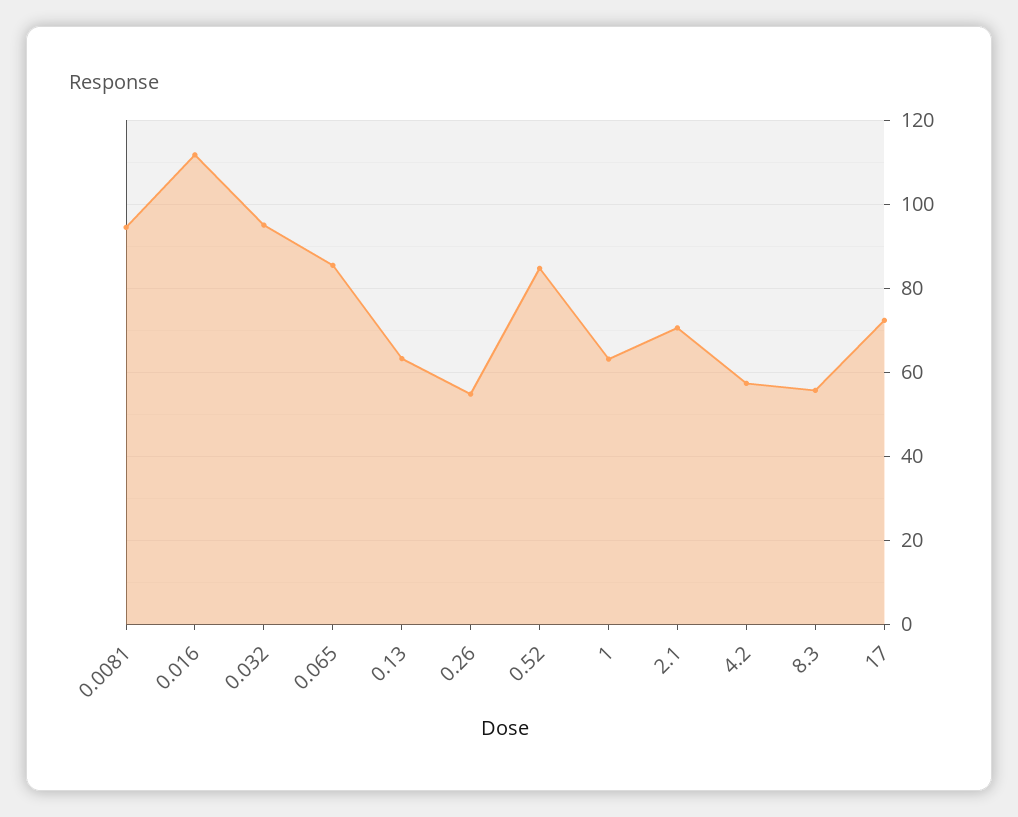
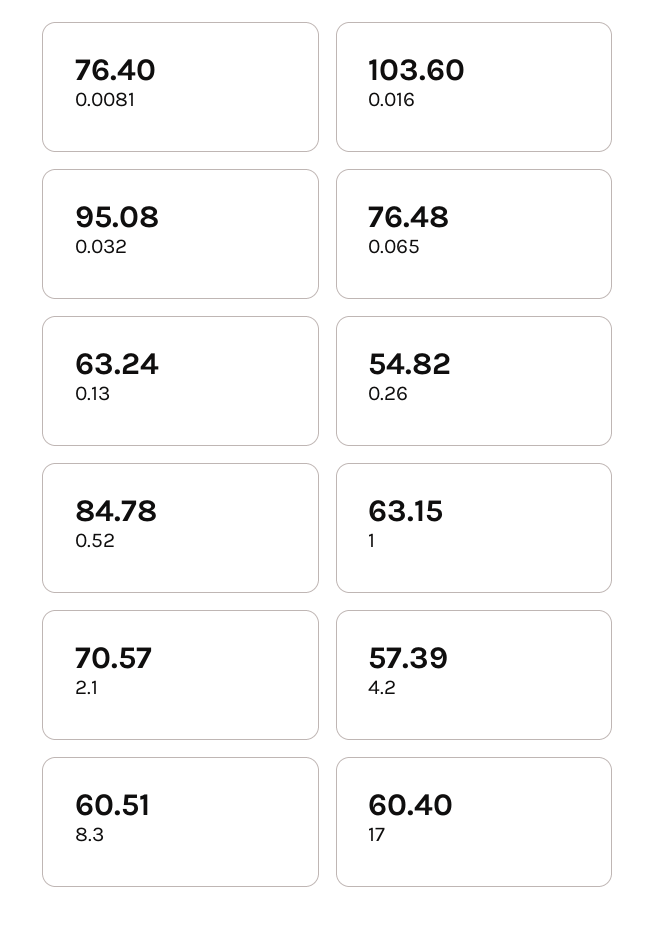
0.0081: 94 -> 76.4
0.016: 112 -> 103.6
0.065: 86 -> 76.48
8.3: 56 -> 60.51
17: 72 -> 60.4

